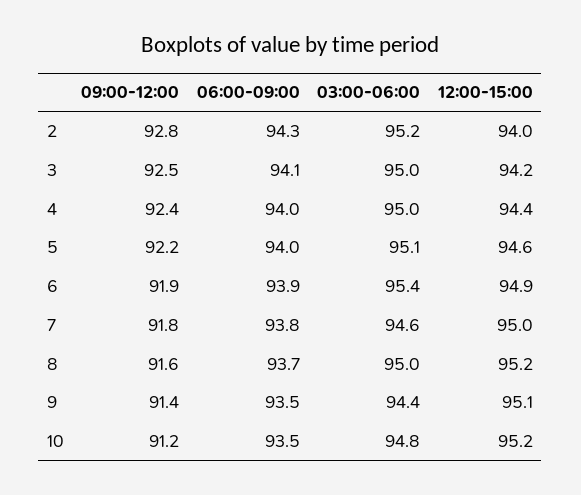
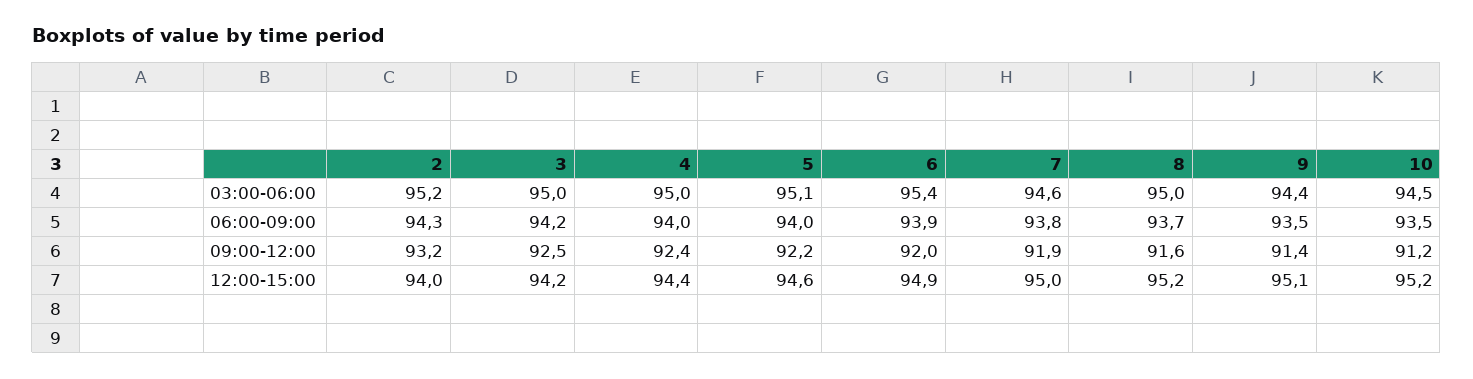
09:00-12:00, 2: 92.8 -> 93.2
06:00-09:00, 3: 94.1 -> 94.2
09:00-12:00, 6: 91.9 -> 92
09:00-12:00, 7: 91.8 -> 91.9
03:00-06:00, 10: 94.8 -> 94.5

